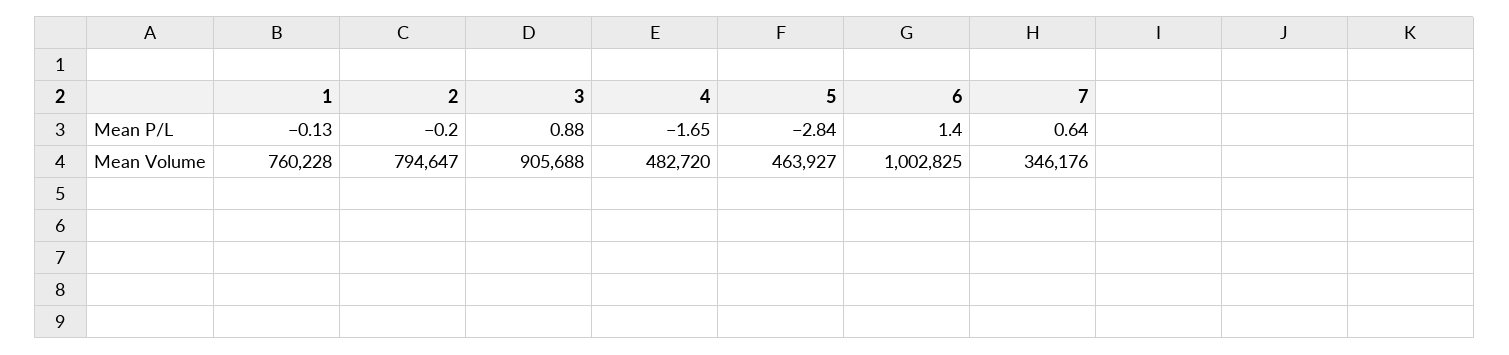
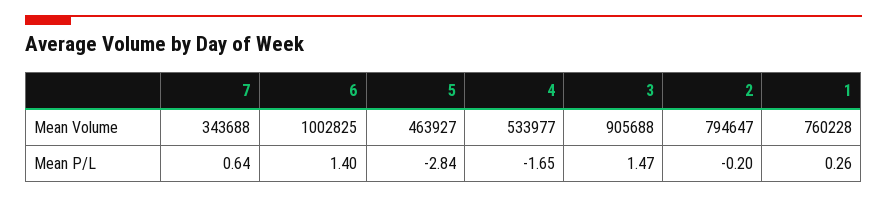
1, Mean P/L: -0.13 -> 0.26
3, Mean P/L: 0.88 -> 1.47
4, Mean Volume: 482720 -> 533977
7, Mean Volume: 346176 -> 343688

